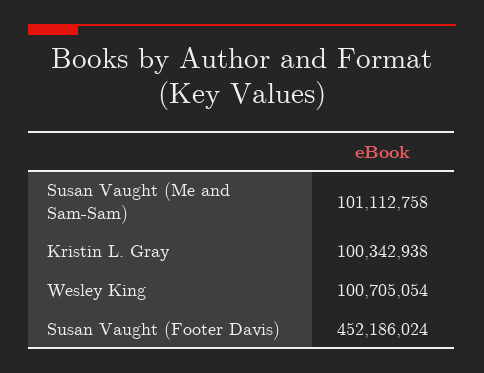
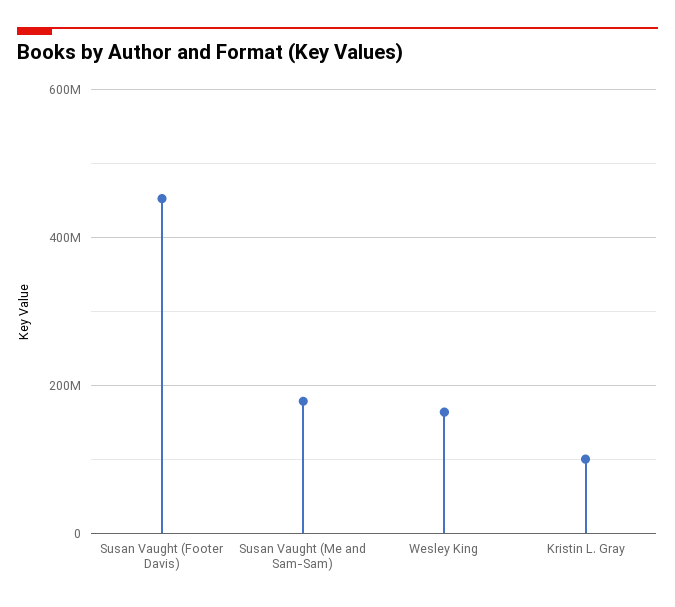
Susan Vaught (Me and Sam-Sam): 101112758 -> 180000000
Wesley King: 100705054 -> 160000000

